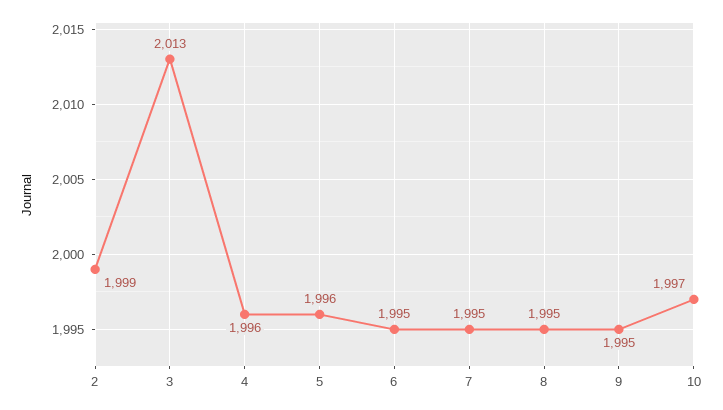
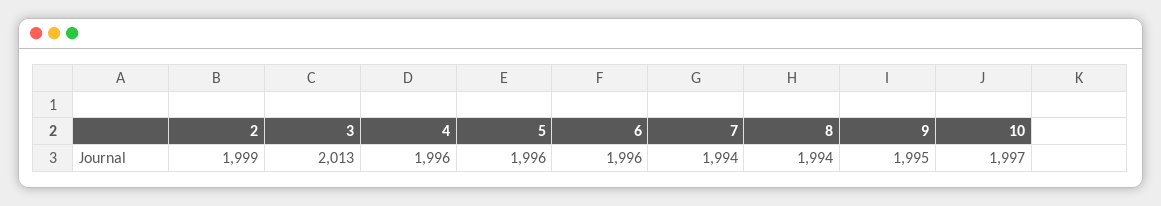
6: 1995 -> 1996
7: 1995 -> 1994
8: 1995 -> 1994

